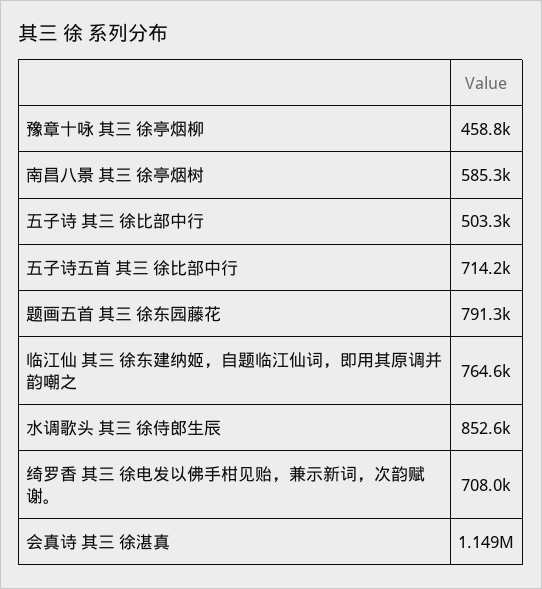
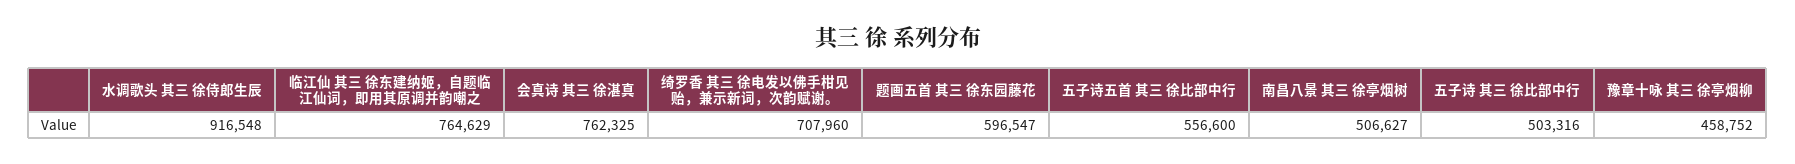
南昌八景 其三 徐亭烟树: 585300 -> 506627
五子诗五首 其三 徐比部中行: 714200 -> 556600
题画五首 其三 徐东园藤花: 791300 -> 596547
水调歌头 其三 徐侍郎生辰: 852600 -> 916548
会真诗 其三 徐湛真: 1149000 -> 762325

